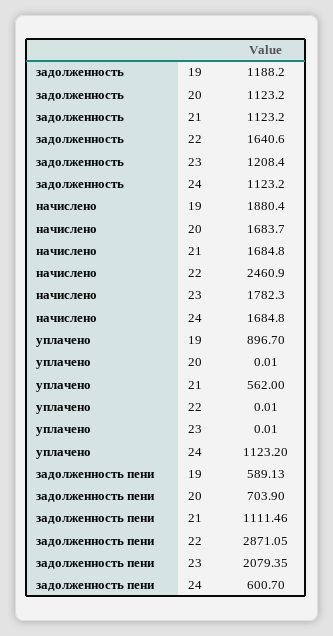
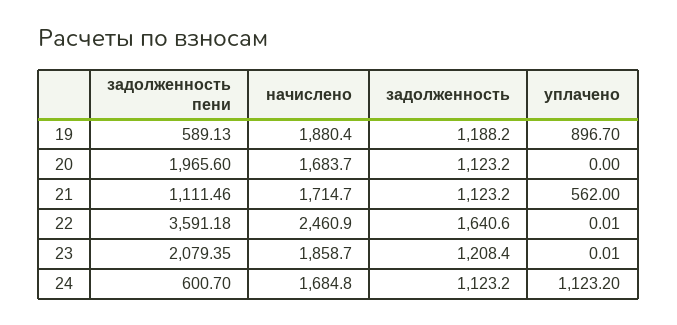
начислено, 21: 1684.8 -> 1714.7
начислено, 23: 1782.3 -> 1858.7
уплачено, 20: 0.01 -> 0
задолженность пени, 20: 703.9 -> 1965.6
задолженность пени, 22: 2871.05 -> 3591.18

